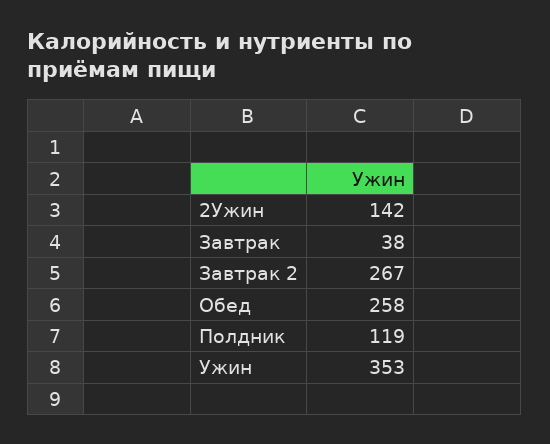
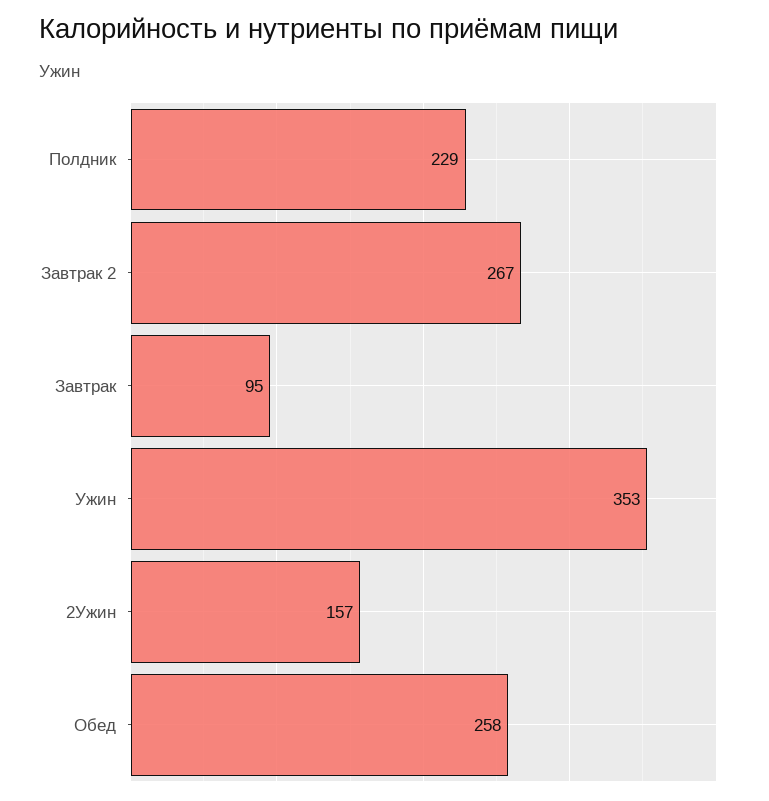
2Ужин: 142 -> 157
Завтрак: 38 -> 95
Полдник: 119 -> 229

